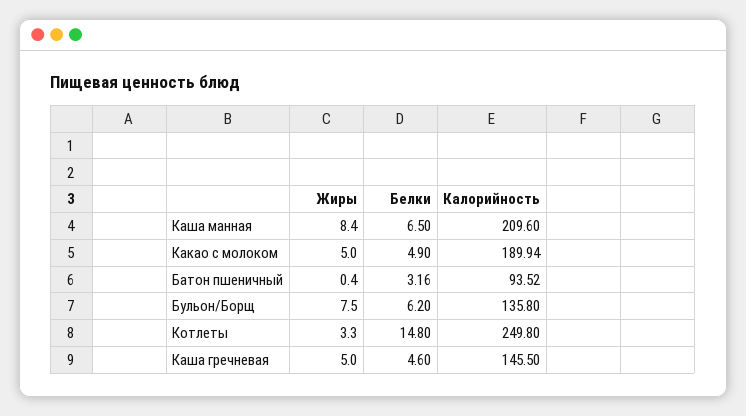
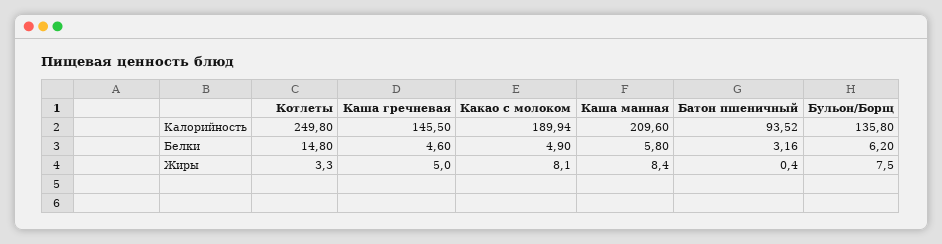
Белки, Каша манная: 6.5 -> 5.8
Жиры, Какао с молоком: 5 -> 8.1

